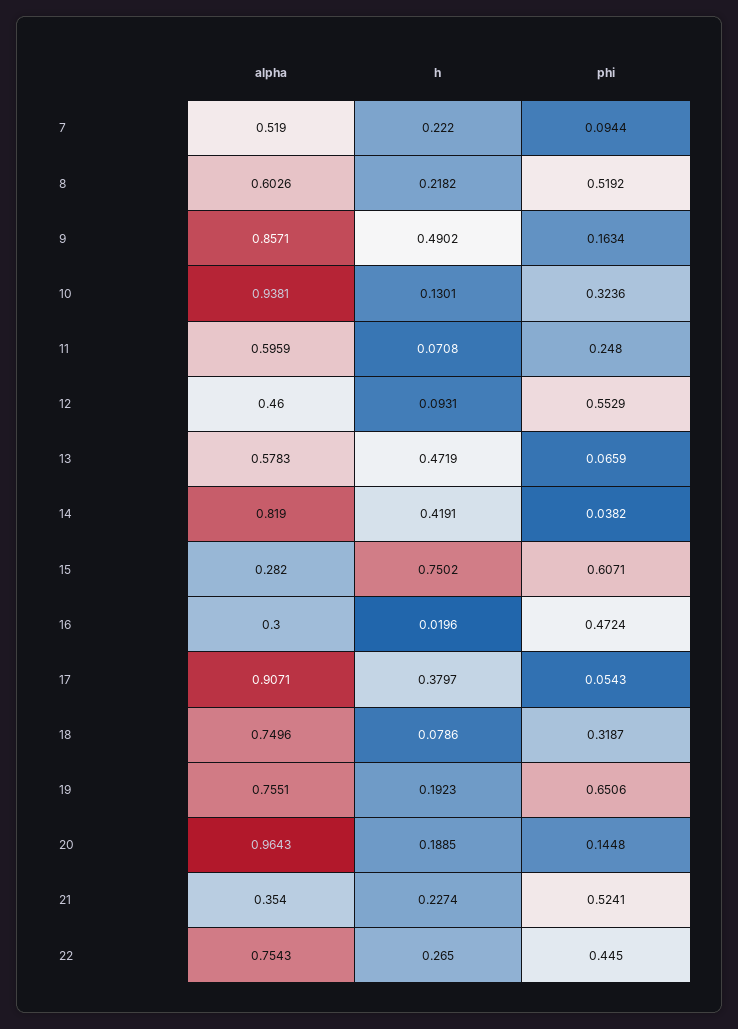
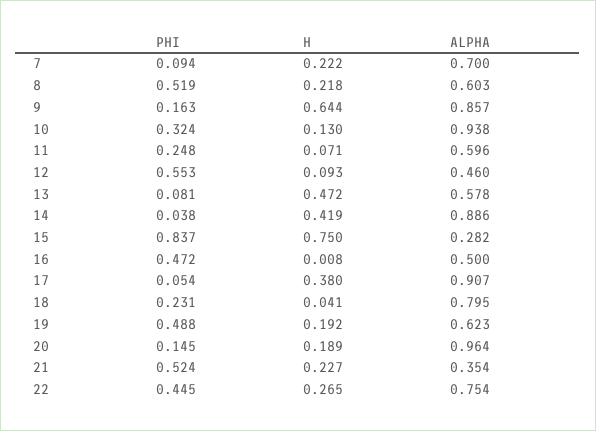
alpha, 7: 0.519 -> 0.7
h, 9: 0.4902 -> 0.644
phi, 13: 0.0659 -> 0.081
alpha, 14: 0.819 -> 0.886
phi, 15: 0.6071 -> 0.837
alpha, 16: 0.3 -> 0.5
h, 16: 0.0196 -> 0.008
alpha, 18: 0.7496 -> 0.795
h, 18: 0.0786 -> 0.041
phi, 18: 0.3187 -> 0.231
alpha, 19: 0.7551 -> 0.623
phi, 19: 0.6506 -> 0.488

